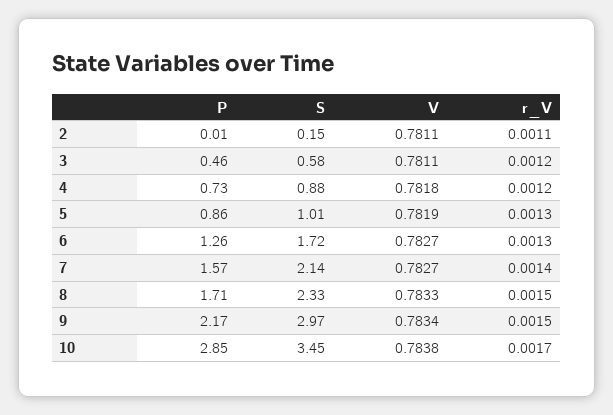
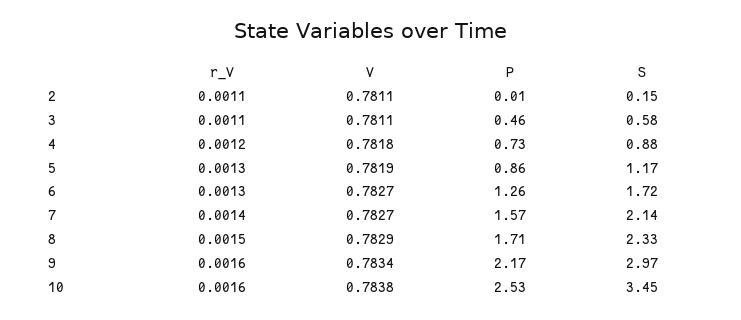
r_V, 3: 0.0012 -> 0.0011
S, 5: 1.01 -> 1.17
V, 8: 0.7833 -> 0.7829
r_V, 9: 0.0015 -> 0.0016
P, 10: 2.85 -> 2.53
r_V, 10: 0.0017 -> 0.0016

